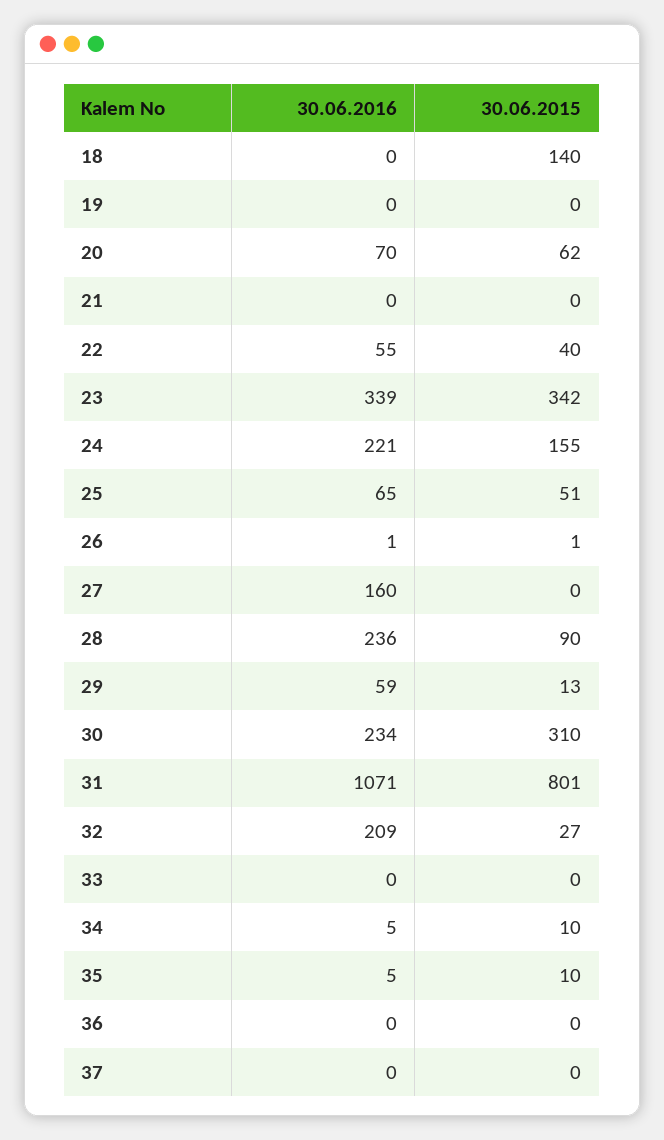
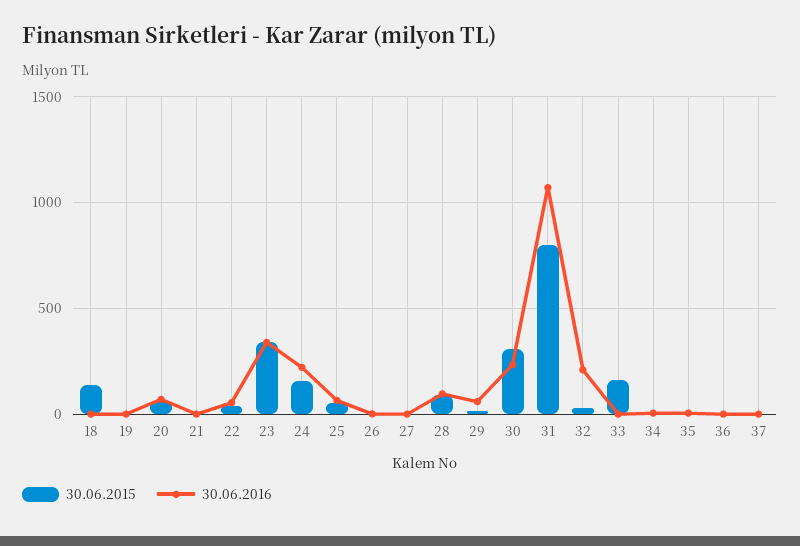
30.06.2016, 27: 160 -> 0
30.06.2016, 28: 236 -> 100
30.06.2015, 33: 0 -> 150

